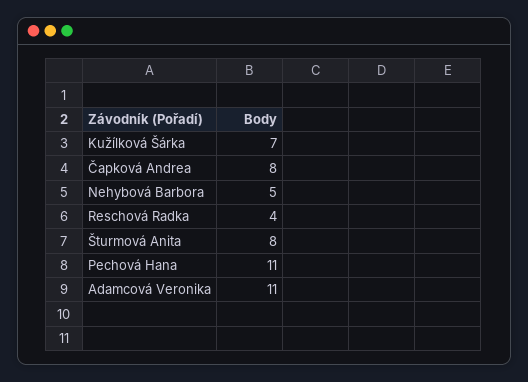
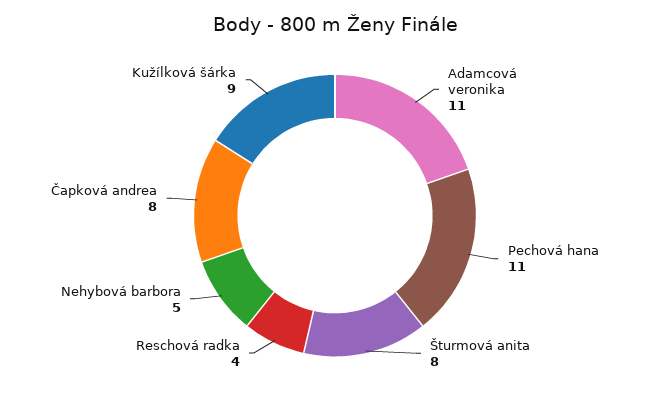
Kužílková Šárka: 7 -> 9

